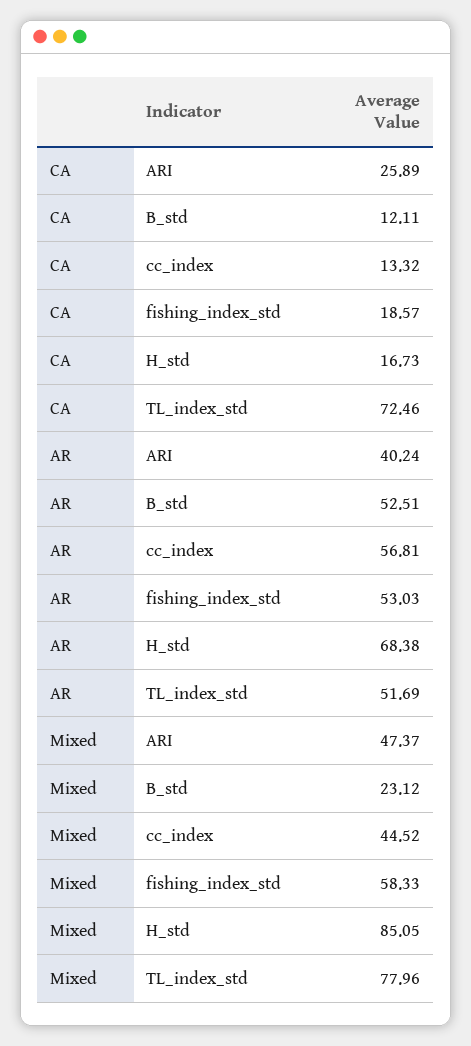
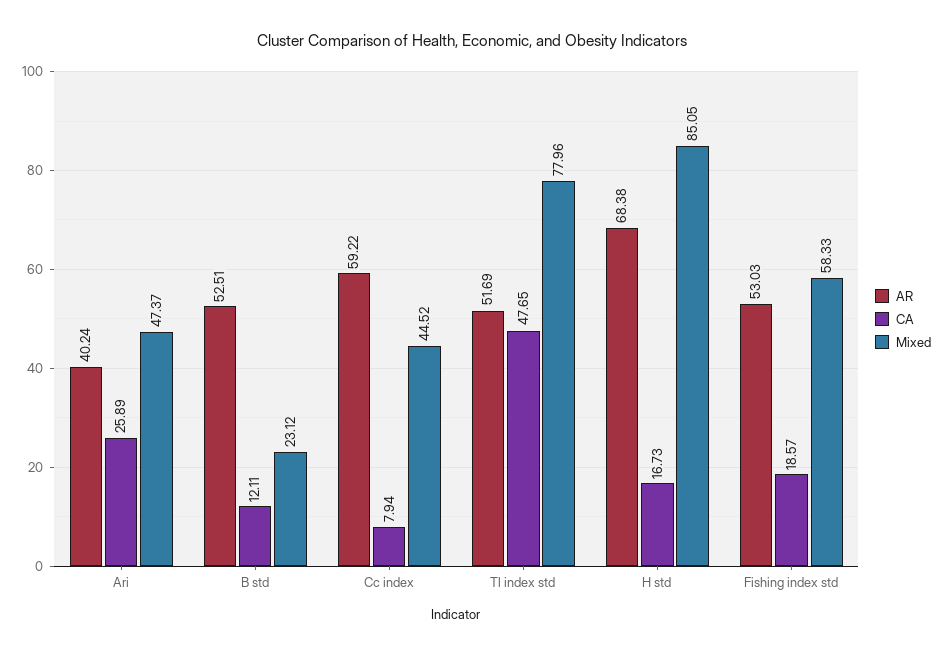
CA, cc_index: 13.32 -> 7.94
CA, TL_index_std: 72.46 -> 47.65
AR, cc_index: 56.81 -> 59.22

